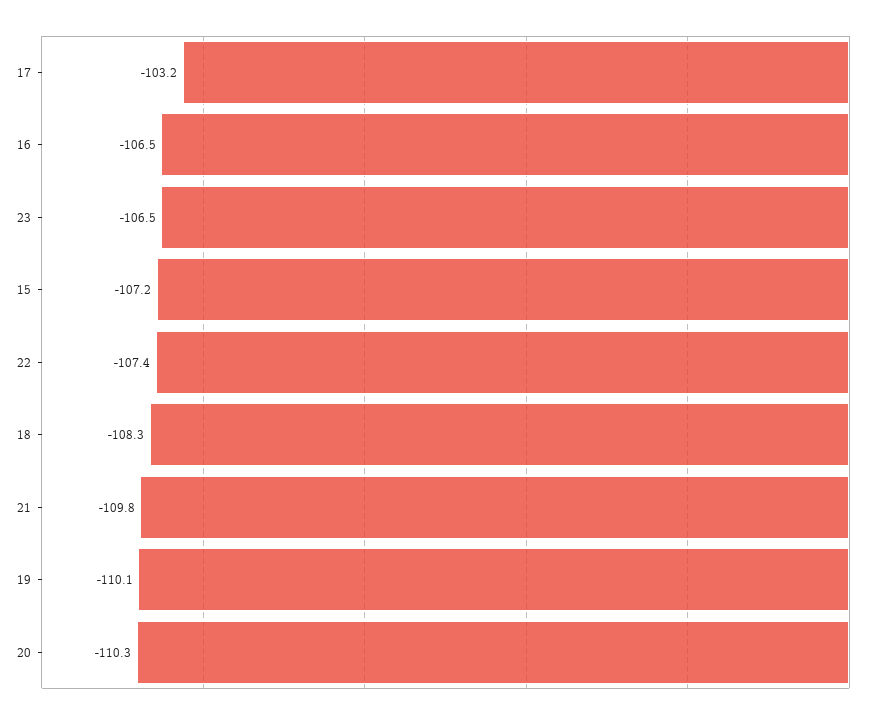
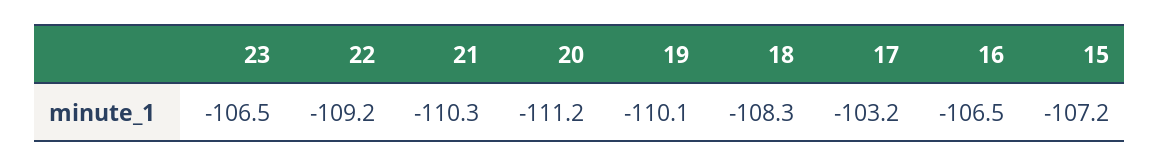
22: -107.4 -> -109.2
21: -109.8 -> -110.3
20: -110.3 -> -111.2

